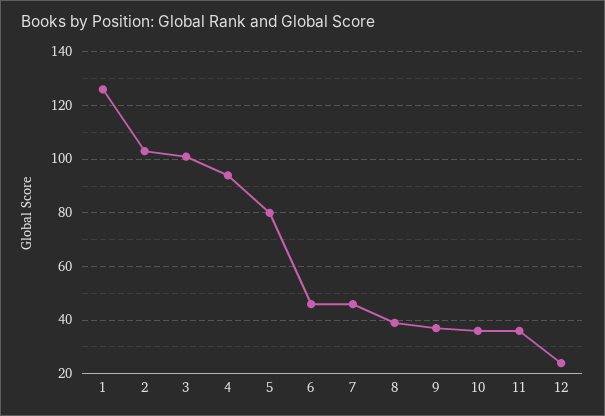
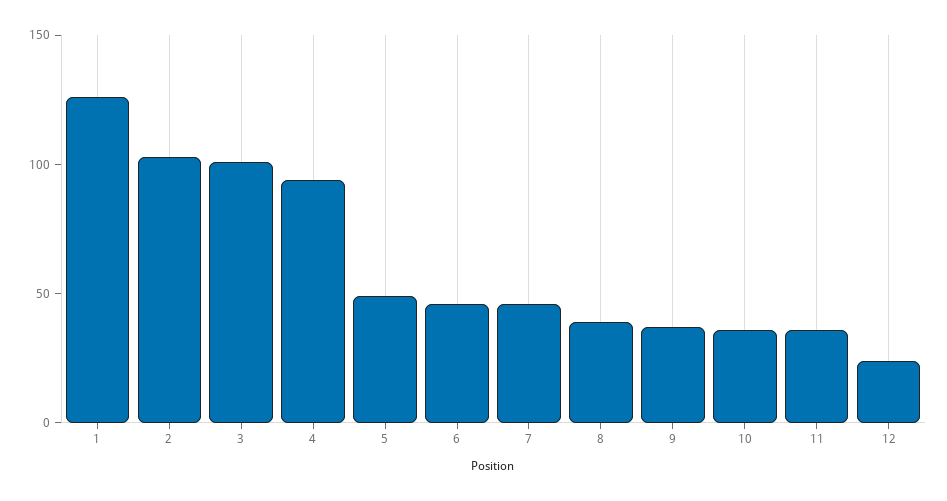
5: 80 -> 50

